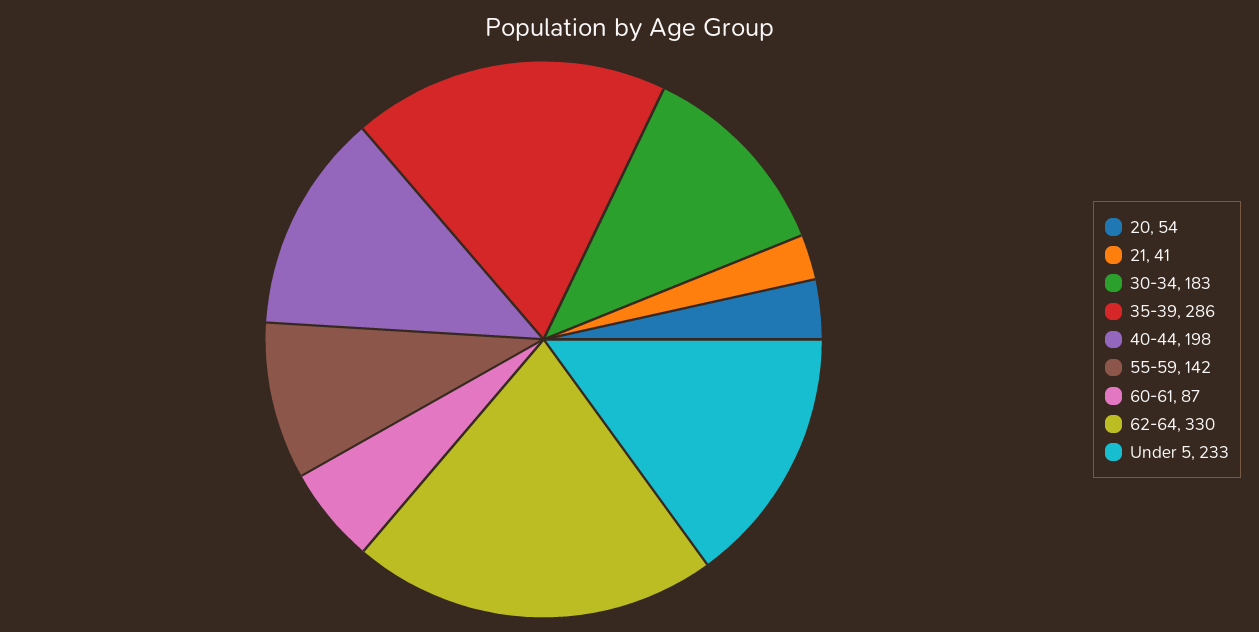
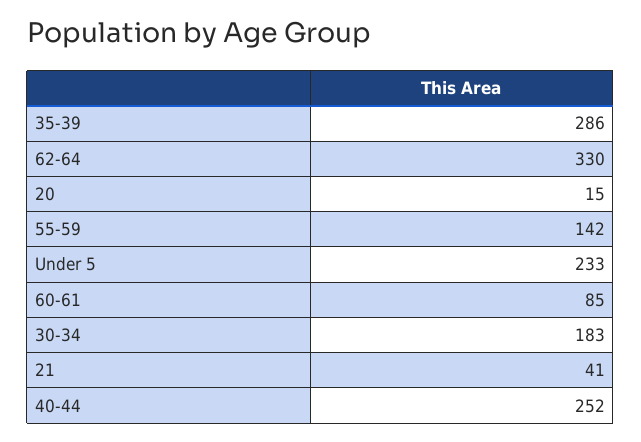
20: 54 -> 15
40-44: 198 -> 252
60-61: 87 -> 85

